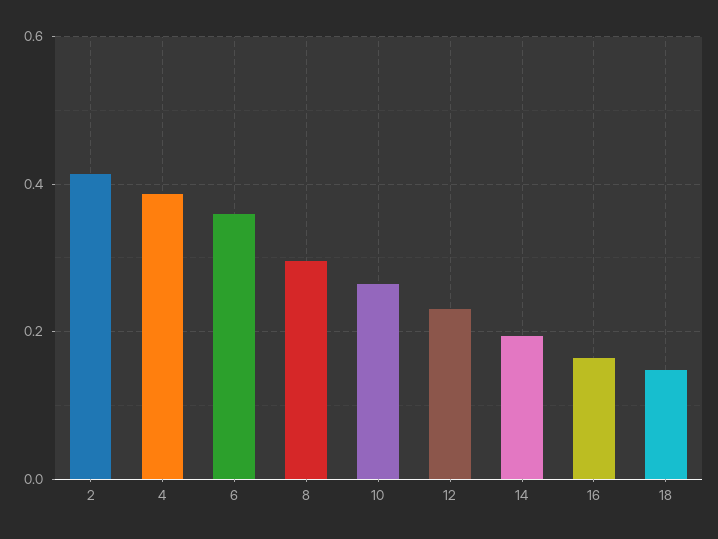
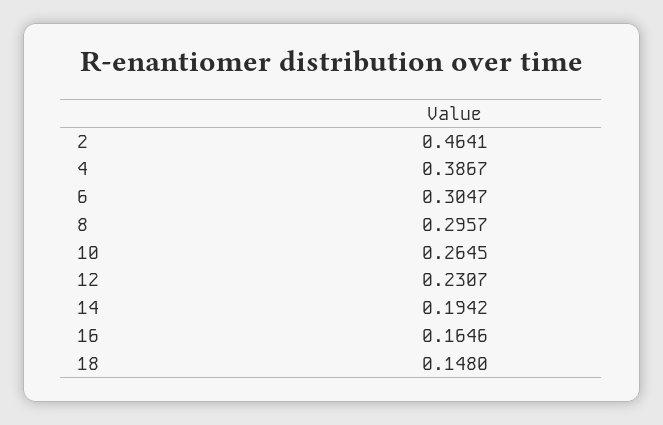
2: 0.42 -> 0.4641
6: 0.36 -> 0.3047

